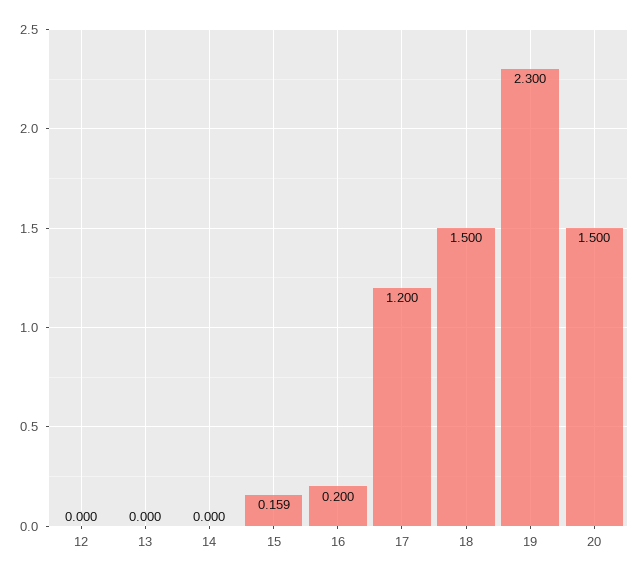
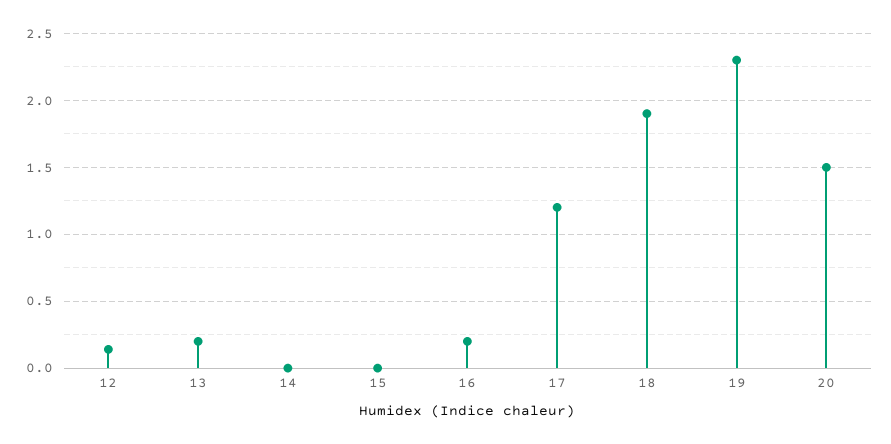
12: 0 -> 0.15
13: 0 -> 0.2
15: 0.159 -> 0
18: 1.5 -> 1.9

